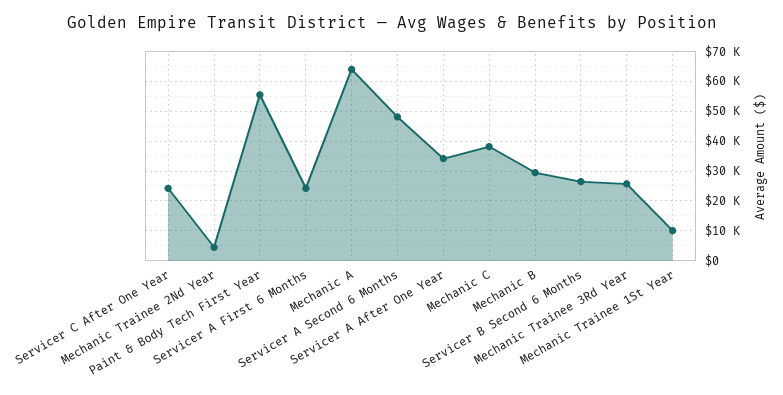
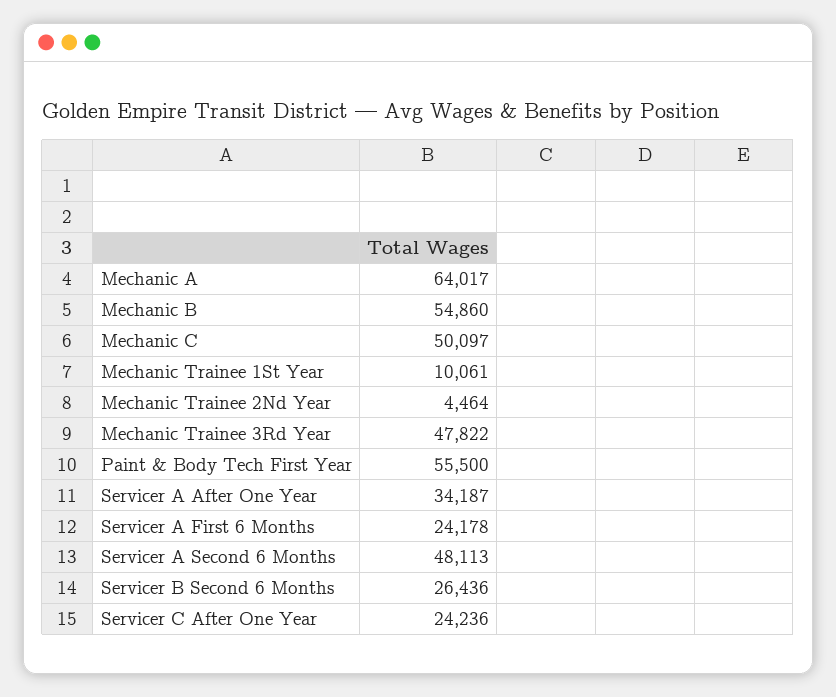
Mechanic C: 37500 -> 50097
Mechanic B: 30000 -> 54860
Mechanic Trainee 3Rd Year: 25000 -> 47822

